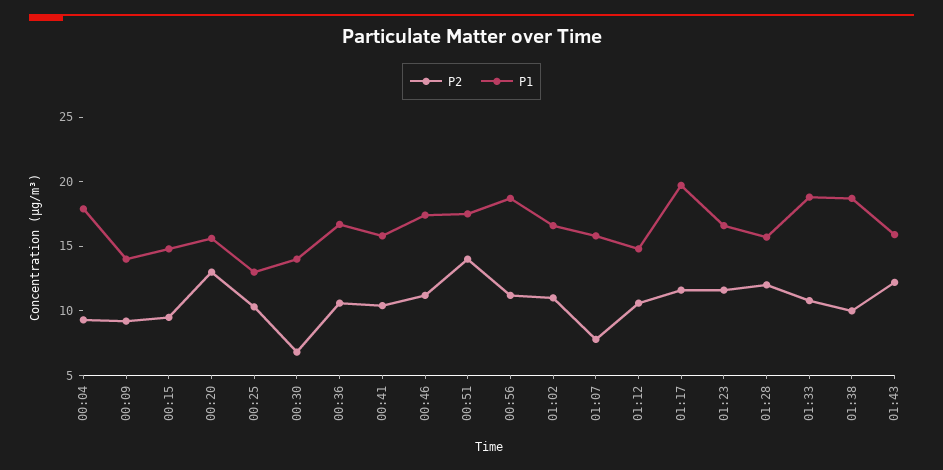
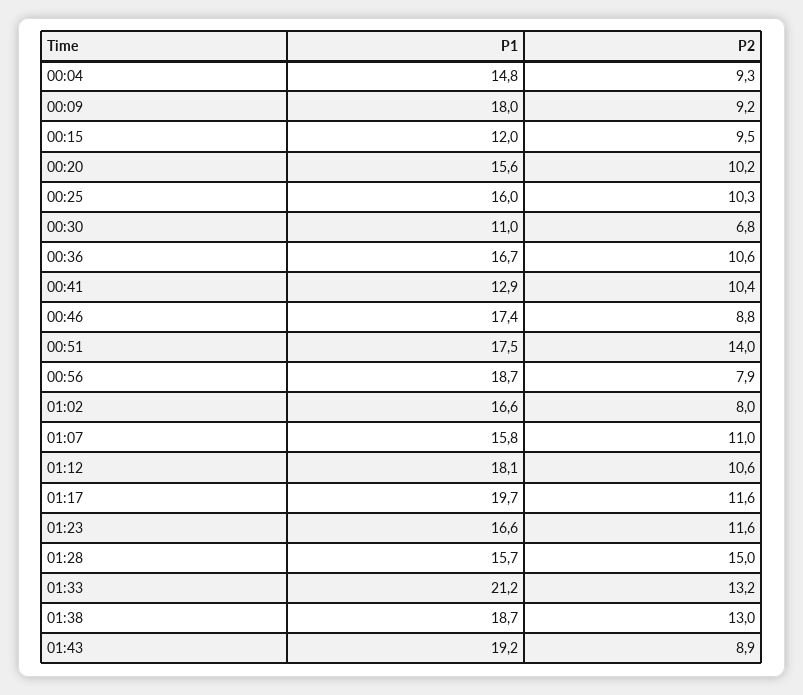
P1, 00:04: 18 -> 14.8
P1, 00:09: 14 -> 18
P1, 00:15: 15 -> 12
P2, 00:20: 13 -> 10.2
P1, 00:25: 13 -> 16
P1, 00:30: 14 -> 11
P1, 00:41: 16 -> 12.9
P2, 00:46: 11 -> 8.8
P2, 00:56: 11 -> 7.9
P2, 01:02: 11 -> 8
P2, 01:07: 8 -> 11
P1, 01:12: 15 -> 18.1
P2, 01:28: 12 -> 15
P2, 01:33: 11 -> 13.2
P1, 01:33: 19 -> 21.2
P2, 01:38: 10 -> 13
P2, 01:43: 12 -> 8.9
P1, 01:43: 16 -> 19.2

